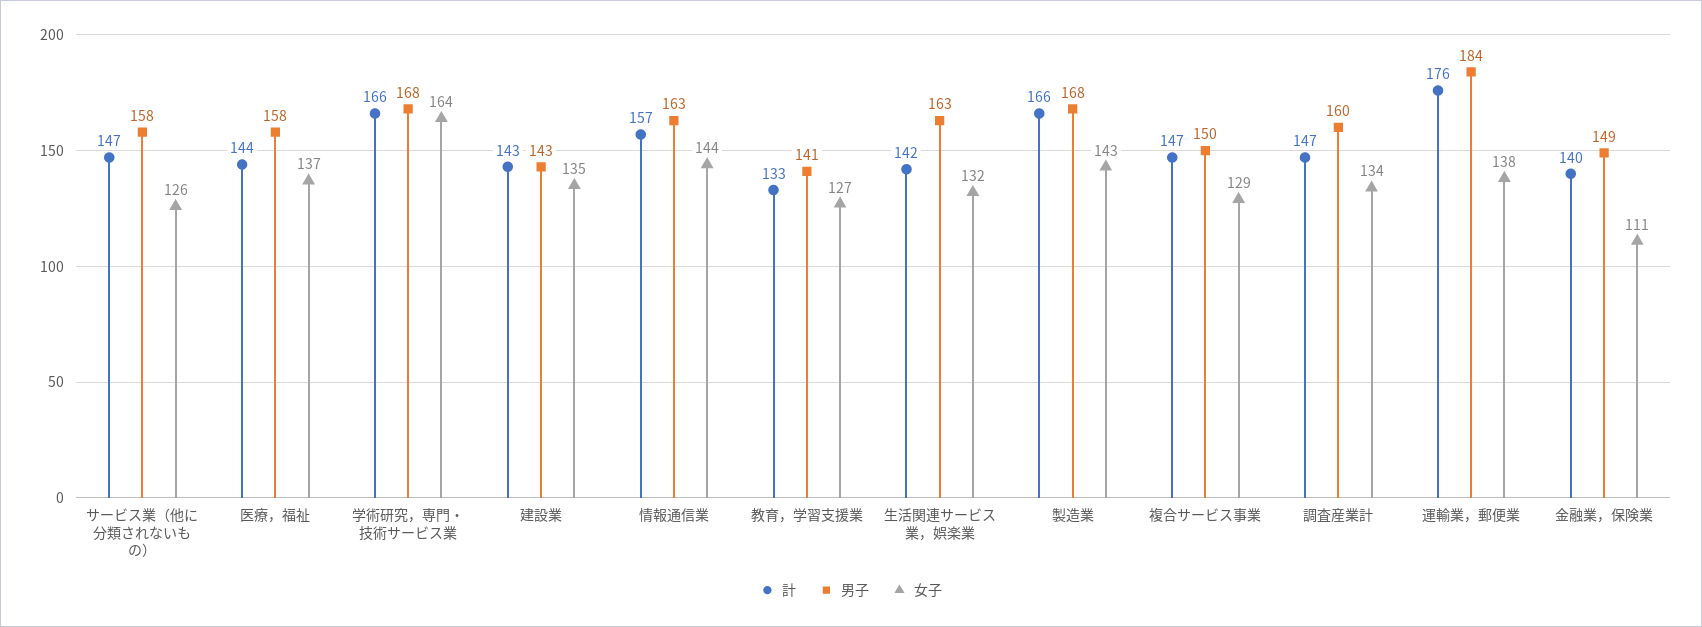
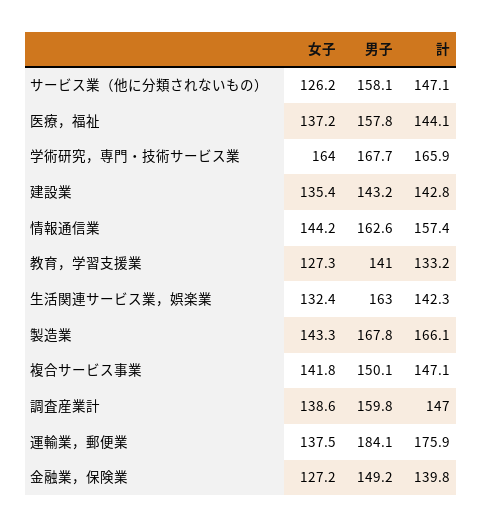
女子, 複合サービス事業: 129 -> 141.8
女子, 調査産業計: 134 -> 138.6
女子, 金融業，保険業: 111 -> 127.2

